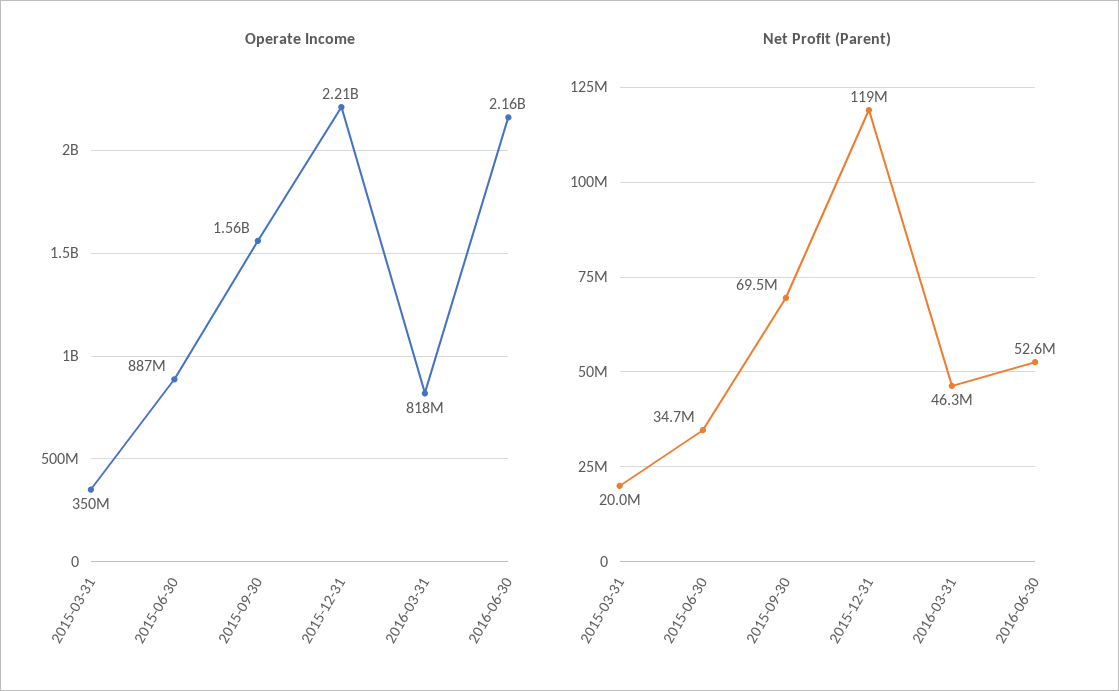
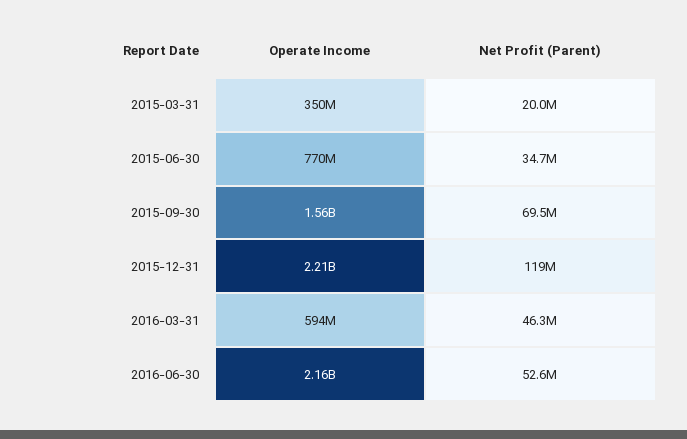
Operate Income, 2015-06-30: 887000000 -> 770000000
Operate Income, 2016-03-31: 818000000 -> 594000000

